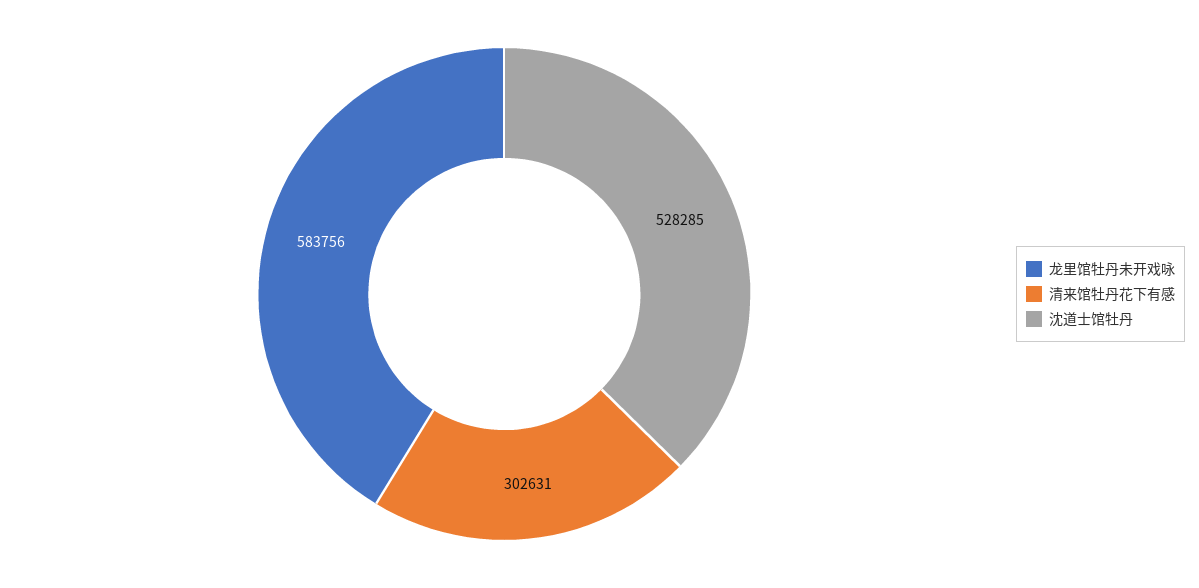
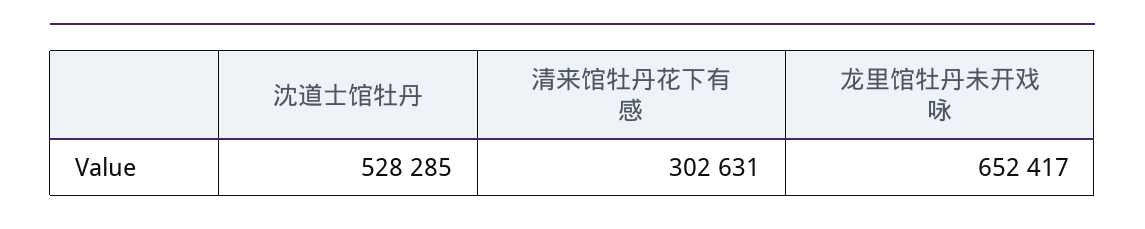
龙里馆牡丹未开戏咏: 583756 -> 652417

